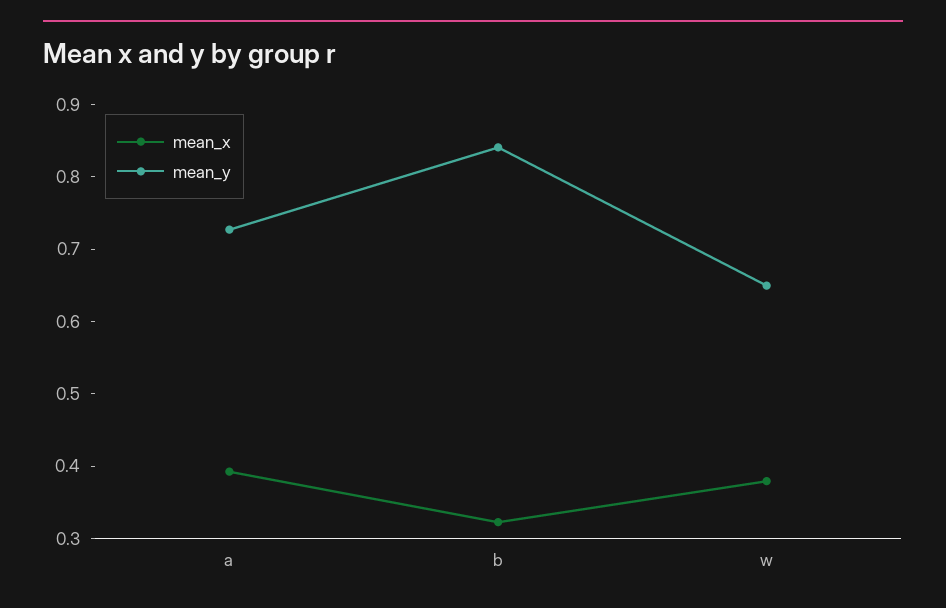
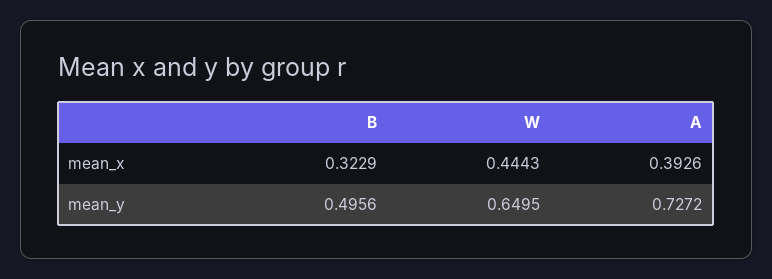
mean_y, b: 0.84 -> 0.4956
mean_x, w: 0.38 -> 0.4443

